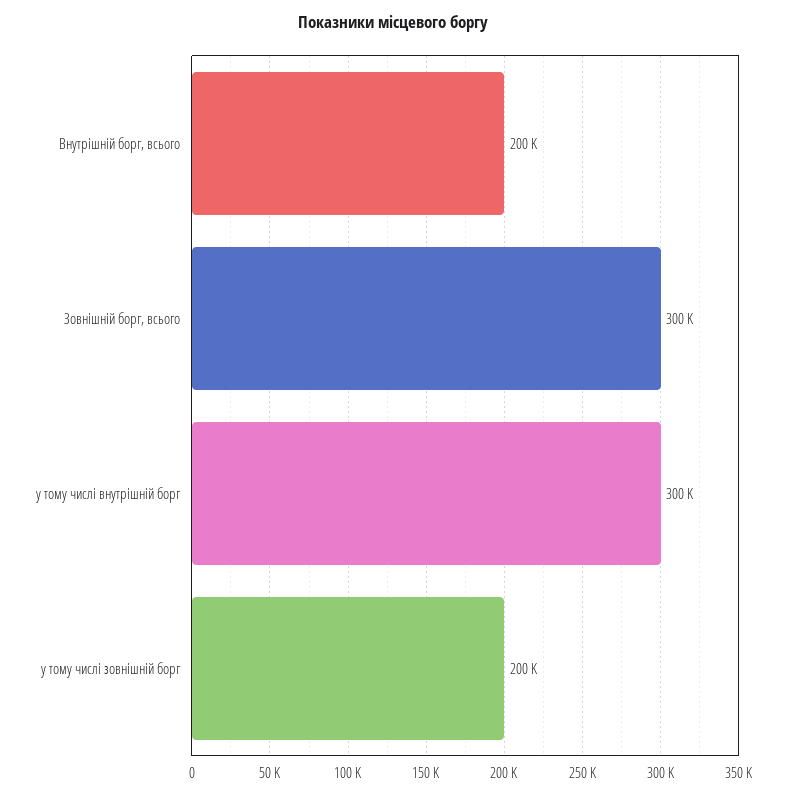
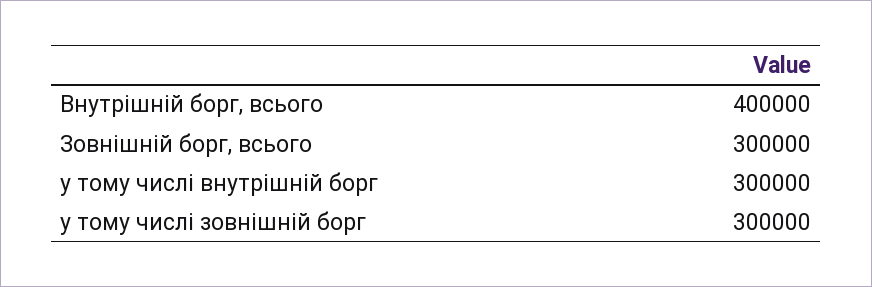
Внутрішній борг, всього: 200000 -> 400000
у тому числі зовнішній борг: 200000 -> 300000

